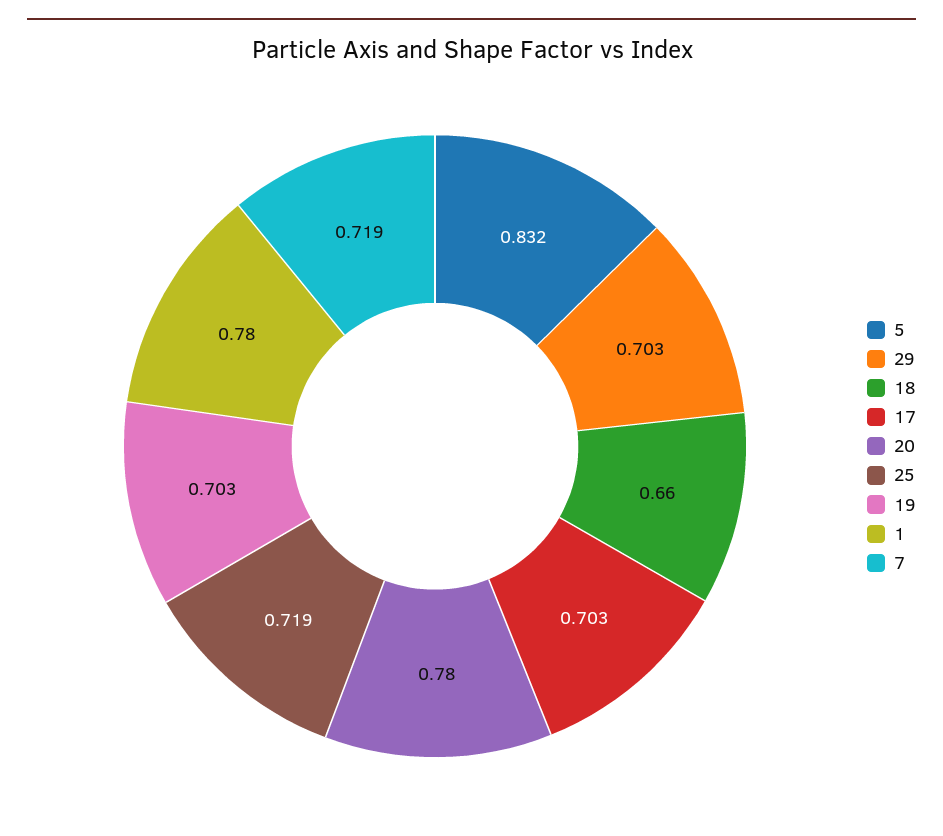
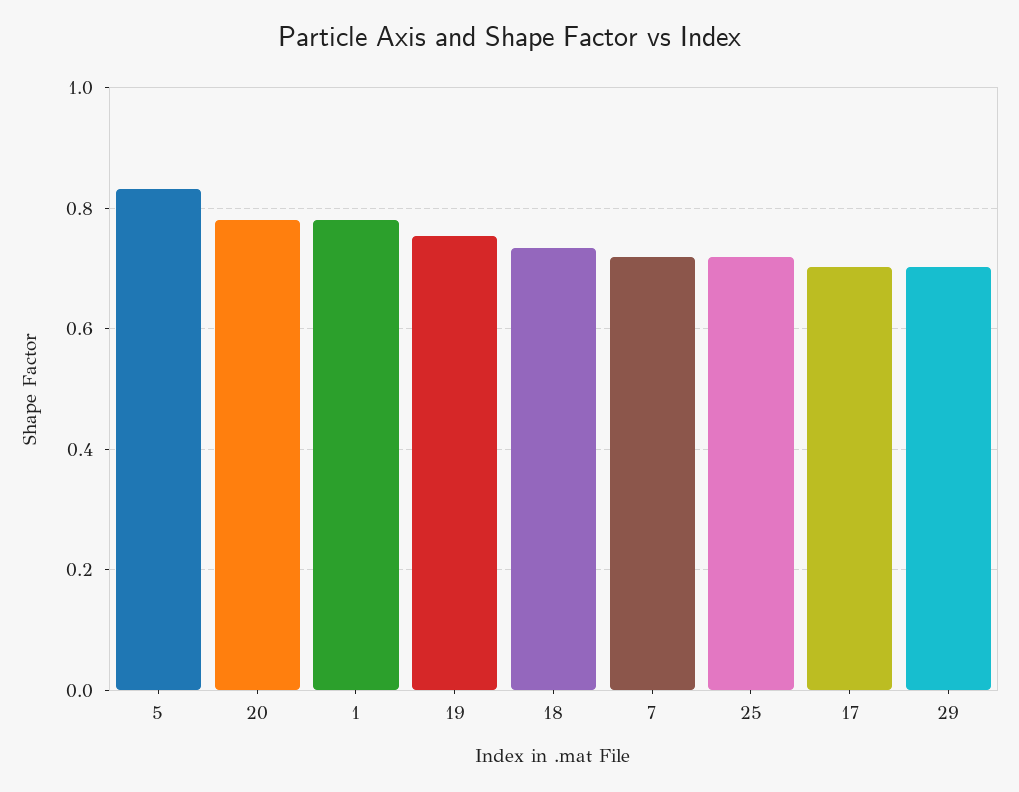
18: 0.66 -> 0.74
19: 0.703 -> 0.76

